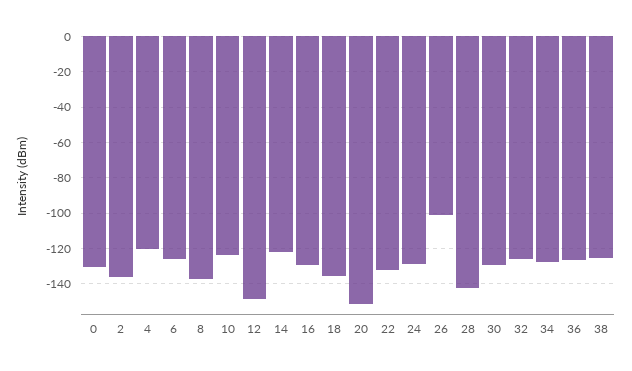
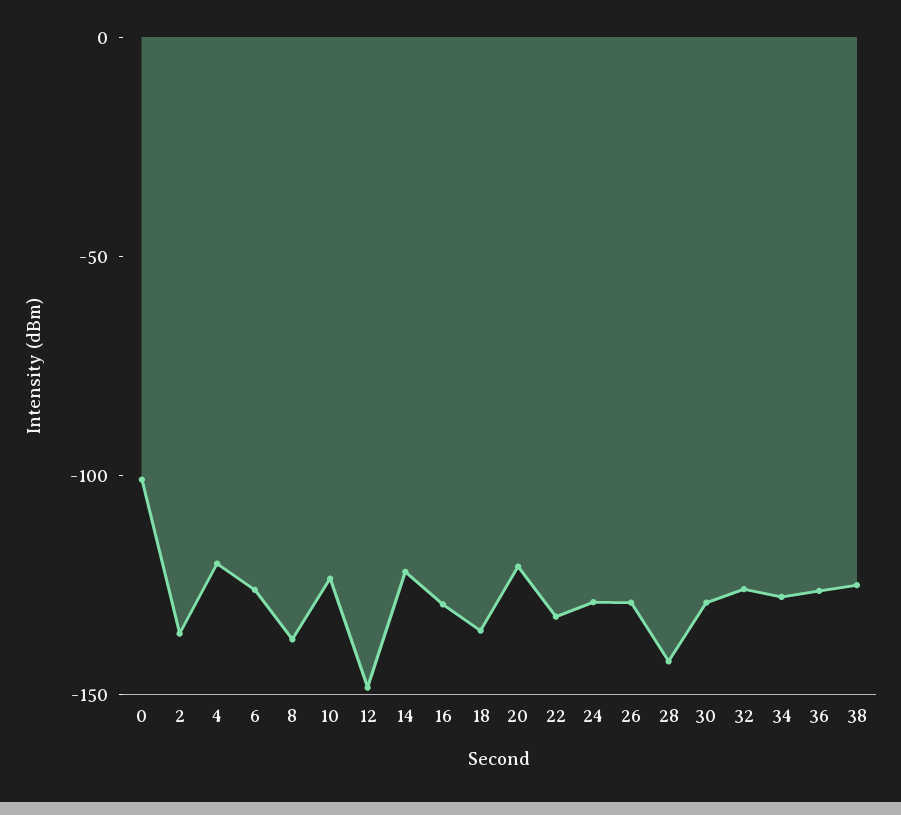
0: -130 -> -100
20: -150 -> -120
26: -100 -> -130

